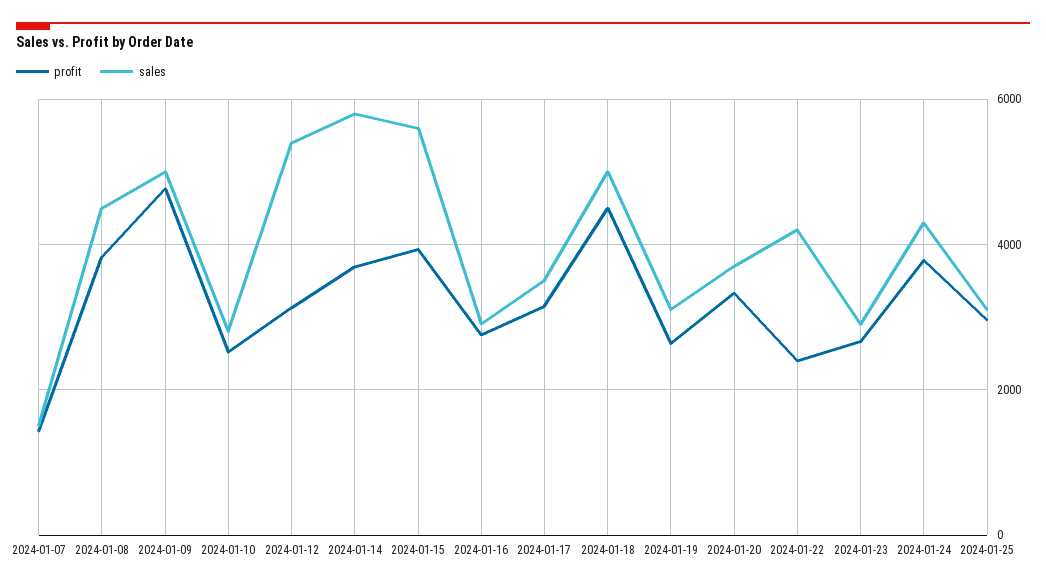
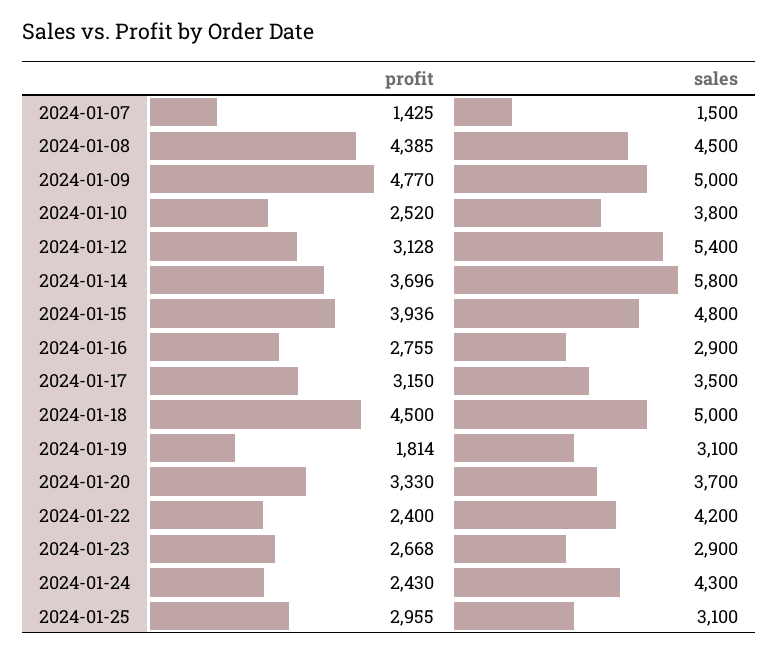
profit, 2024-01-08: 3800 -> 4385
sales, 2024-01-10: 2800 -> 3800
sales, 2024-01-15: 5600 -> 4800
profit, 2024-01-19: 2600 -> 1814
profit, 2024-01-24: 3800 -> 2430

